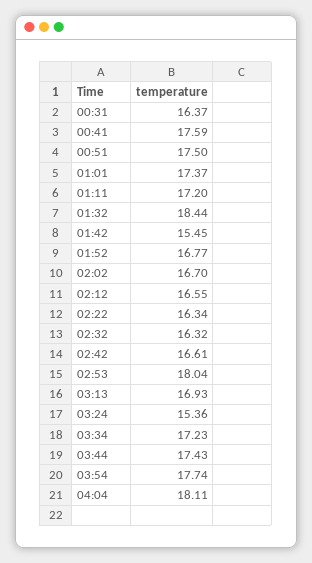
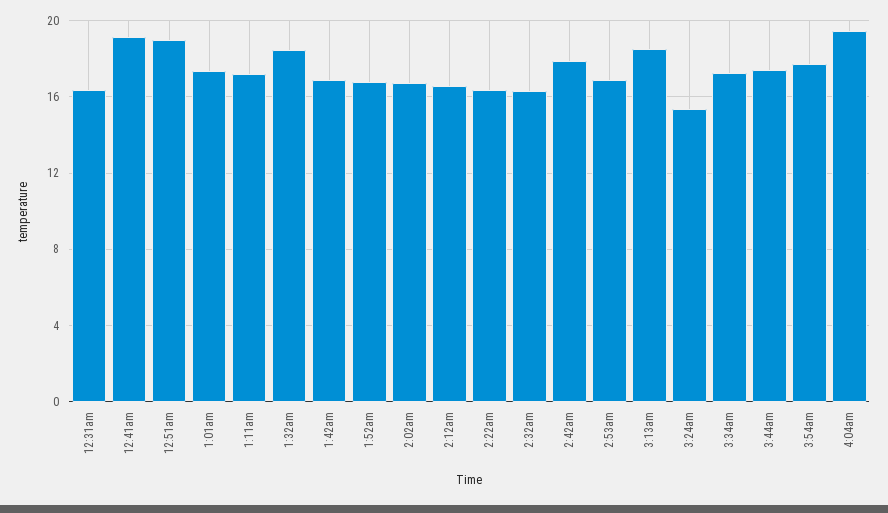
00:41: 17.59 -> 19
00:51: 17.5 -> 19
01:42: 15.45 -> 17
02:42: 16.61 -> 18
02:53: 18.04 -> 17
03:13: 16.93 -> 18.5
04:04: 18.11 -> 19.5

